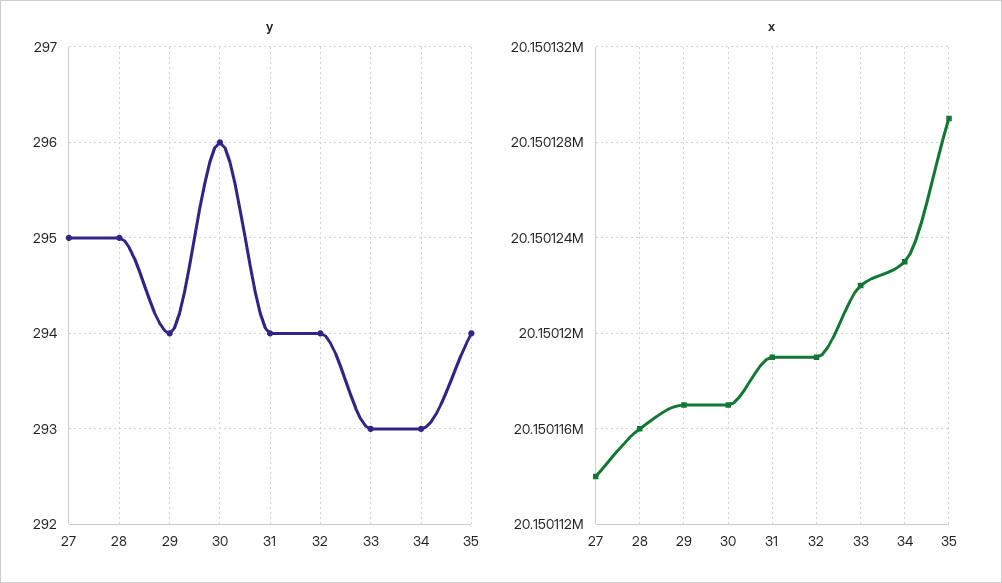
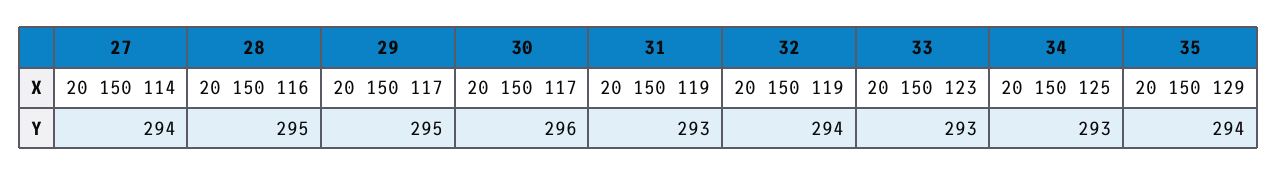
y, 27: 295 -> 294
y, 29: 294 -> 295
y, 31: 294 -> 293
x, 33: 20150122 -> 20150123
x, 34: 20150123 -> 20150125

